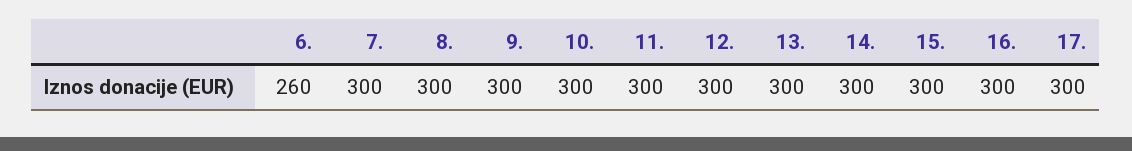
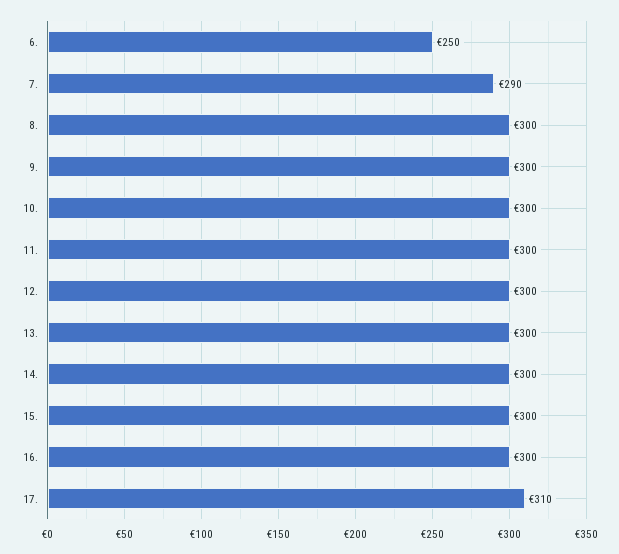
6.: 260 -> 250
7.: 300 -> 290
17.: 300 -> 310

